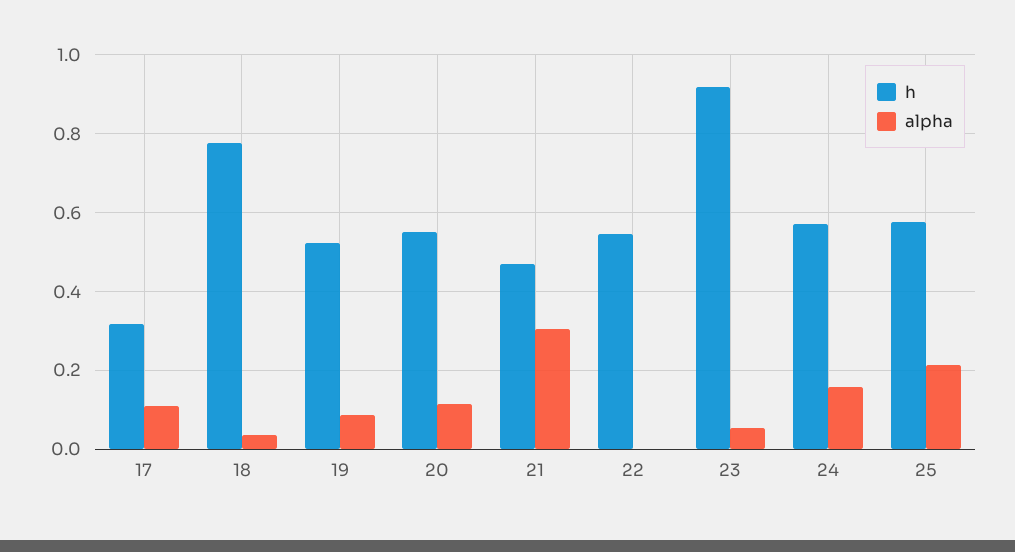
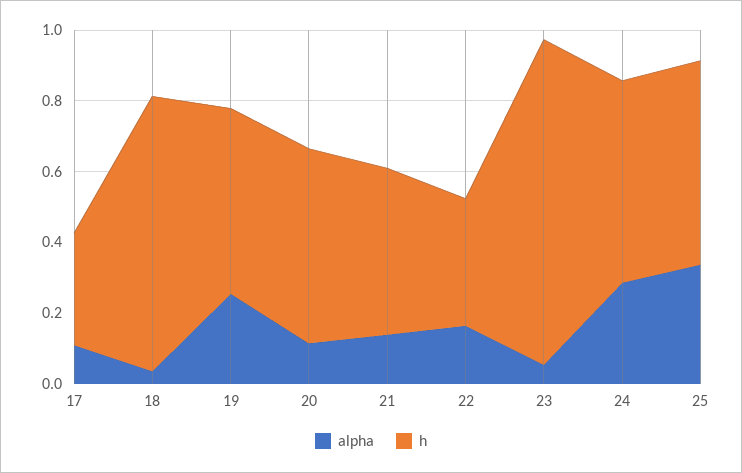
alpha, 19: 0.08 -> 0.25
alpha, 21: 0.3 -> 0.15
h, 22: 0.54 -> 0.35
alpha, 22: 0 -> 0.15
alpha, 24: 0.16 -> 0.3
alpha, 25: 0.22 -> 0.35

